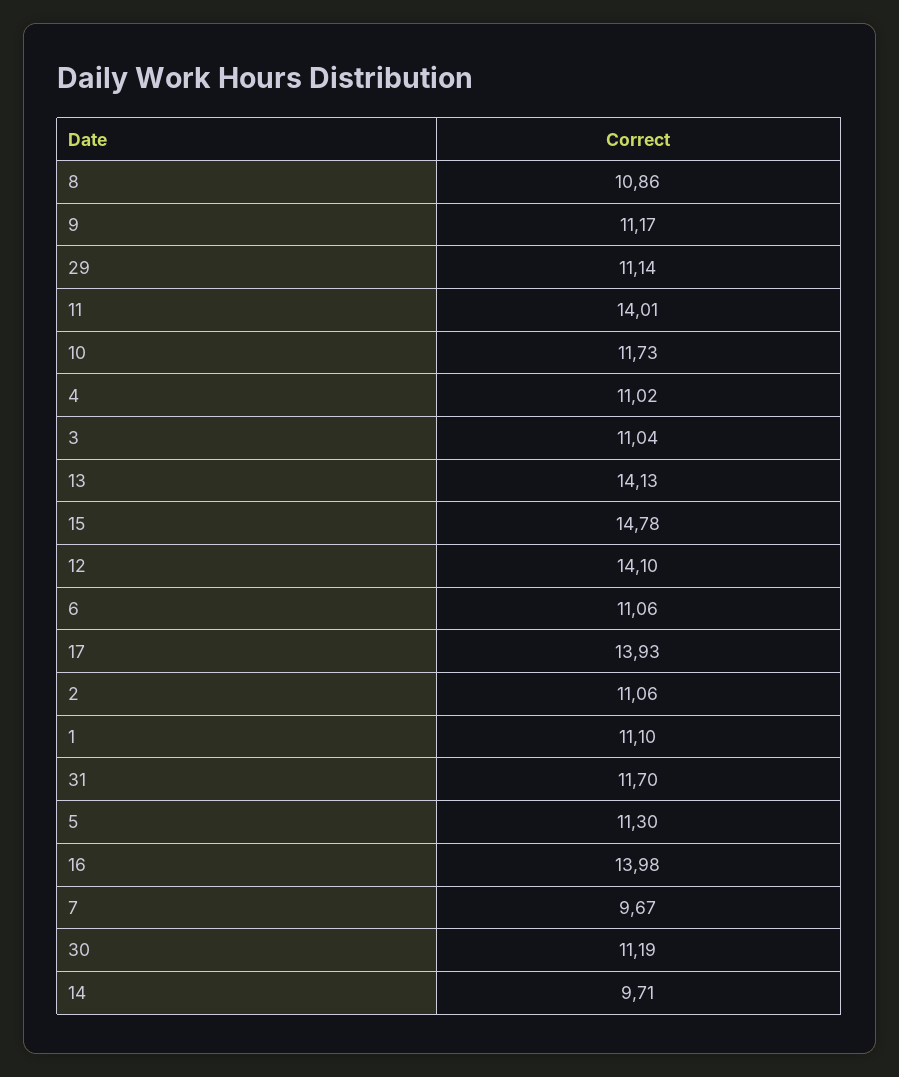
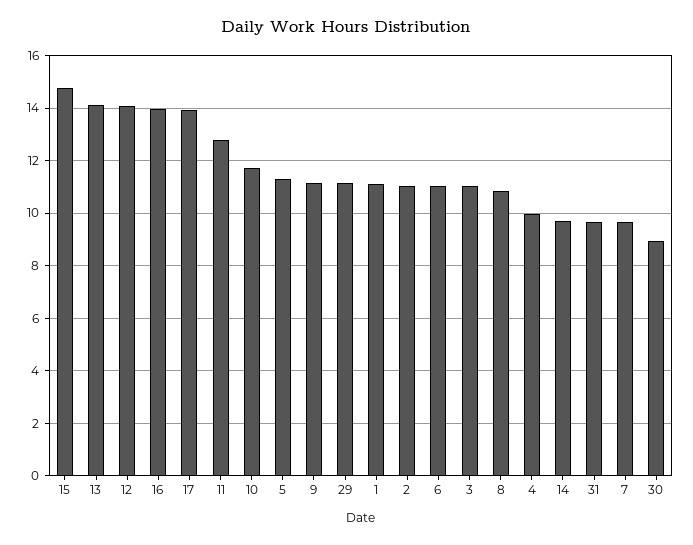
11: 14.01 -> 12.75
4: 11.02 -> 10
31: 11.7 -> 9.75
30: 11.19 -> 9

